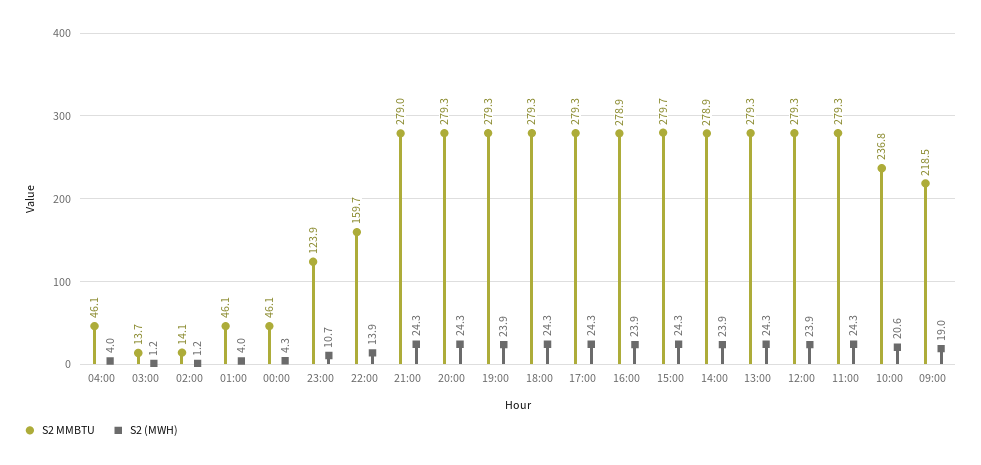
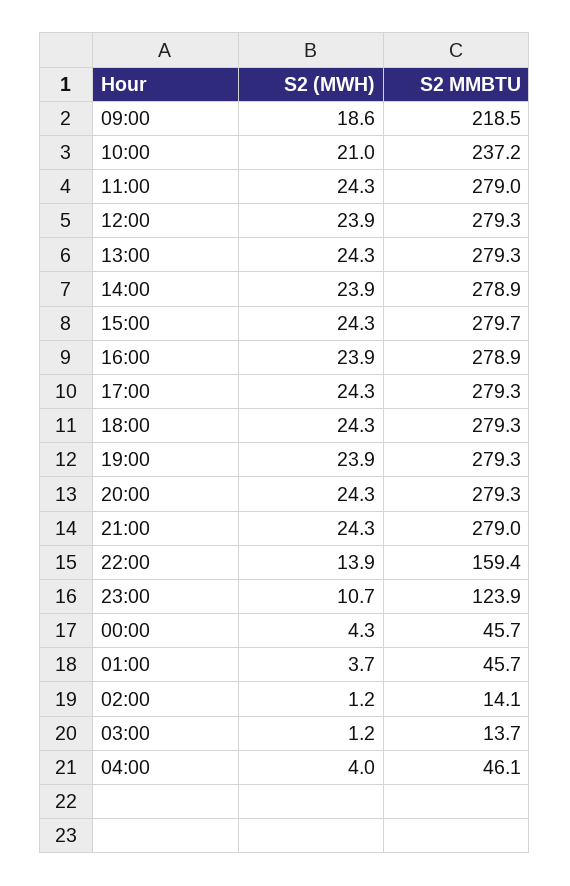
S2 MMBTU, 01:00: 46.1 -> 45.7
S2 (MWH), 01:00: 4 -> 3.7
S2 MMBTU, 00:00: 46.1 -> 45.7
S2 MMBTU, 22:00: 159.7 -> 159.4
S2 MMBTU, 11:00: 279.3 -> 279
S2 MMBTU, 10:00: 236.8 -> 237.2
S2 (MWH), 10:00: 20.6 -> 21
S2 (MWH), 09:00: 19 -> 18.6

